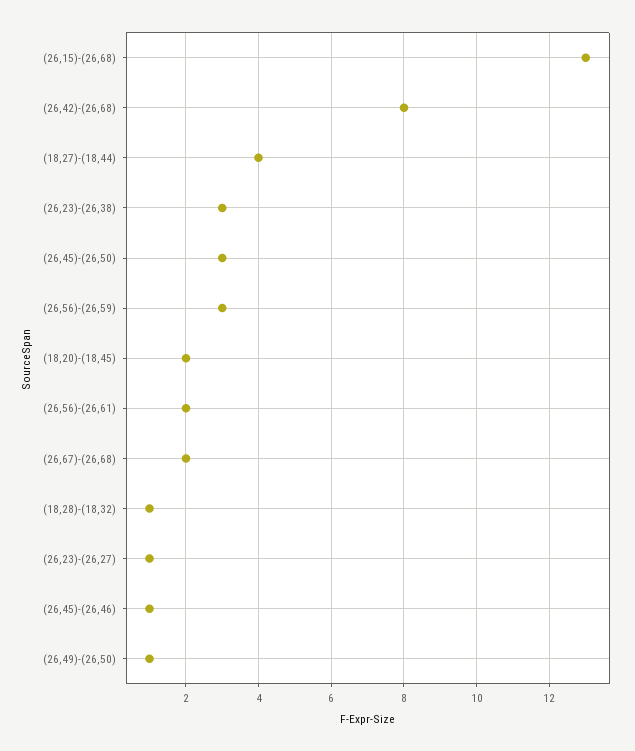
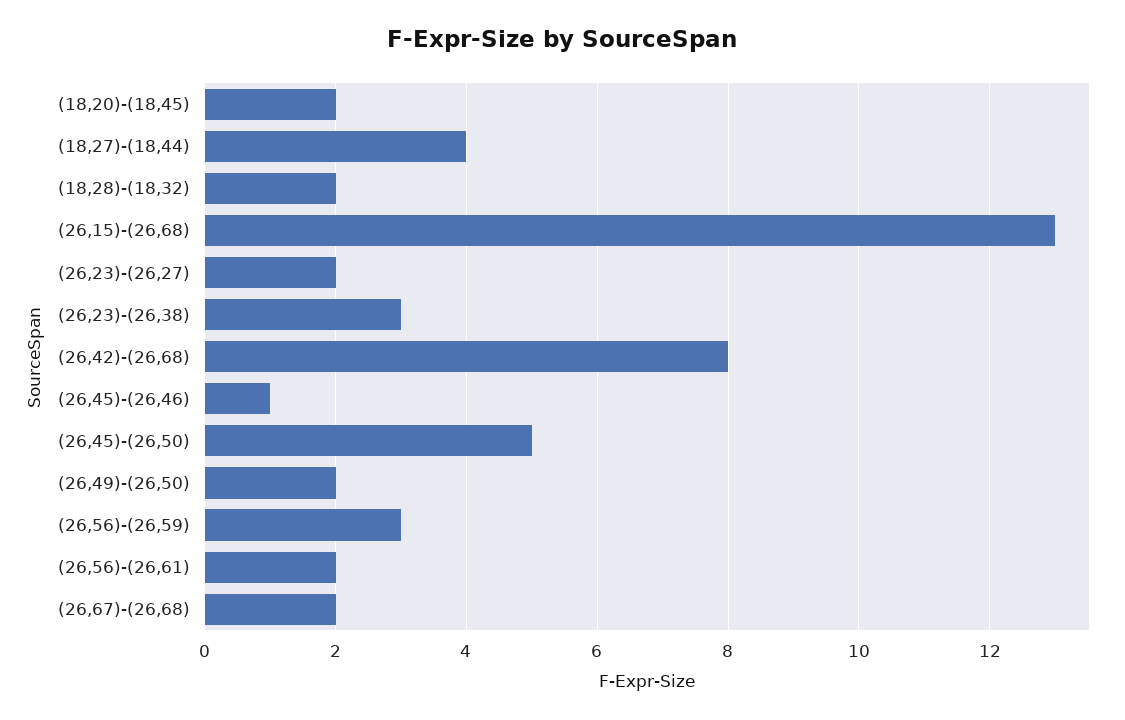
(26,45)-(26,50): 3 -> 5
(18,28)-(18,32): 1 -> 2
(26,23)-(26,27): 1 -> 2
(26,49)-(26,50): 1 -> 2

